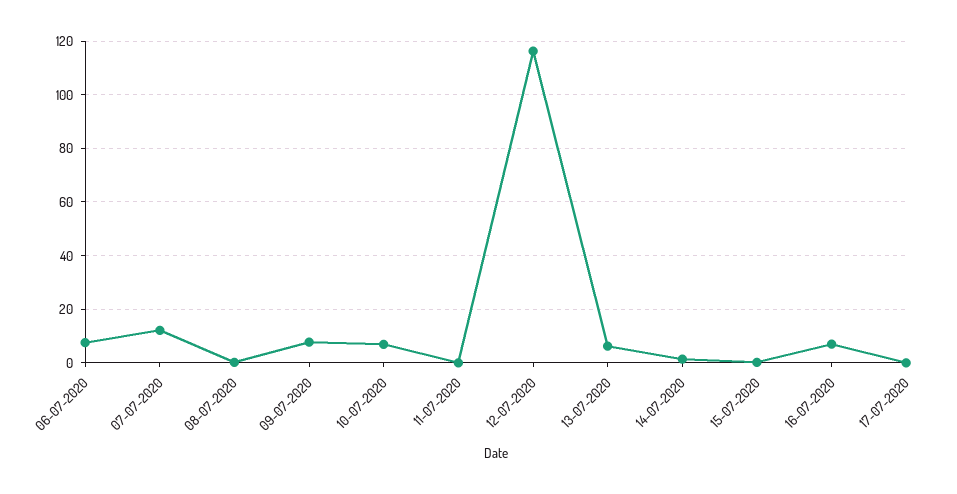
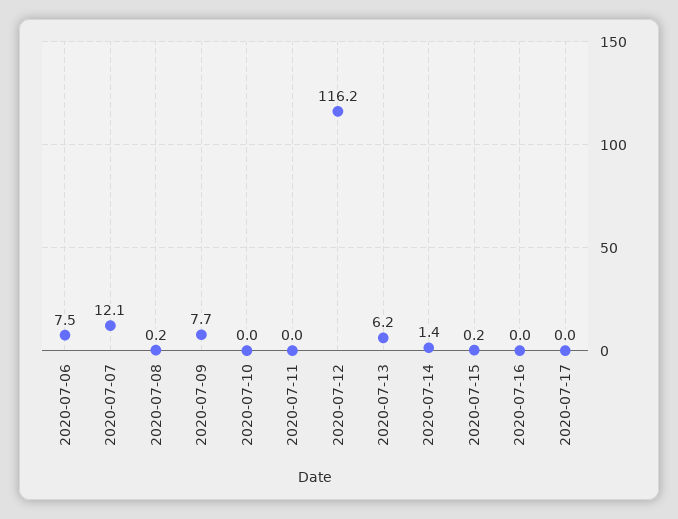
10-07-2020: 7.5 -> 0
16-07-2020: 7.5 -> 0

